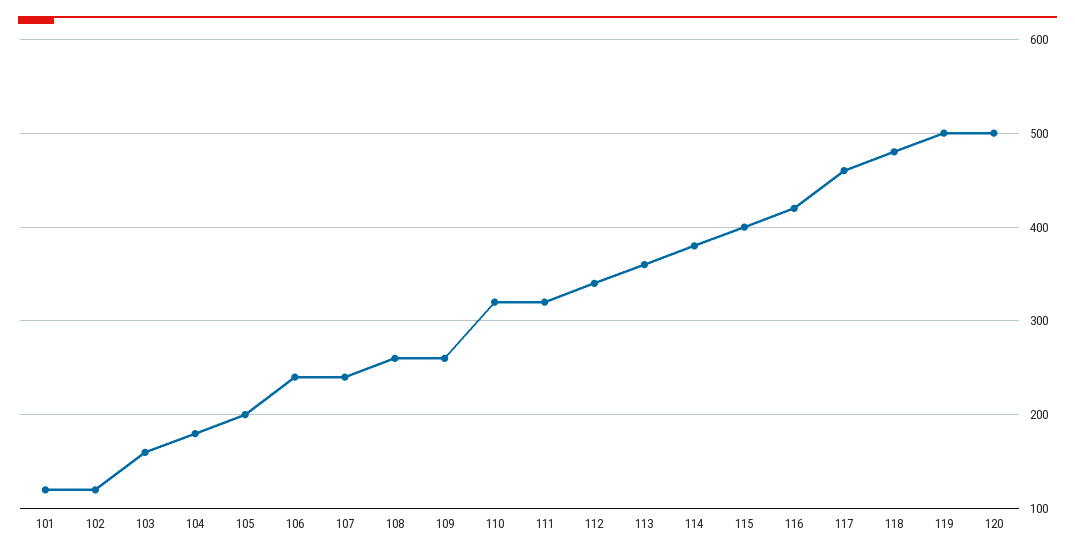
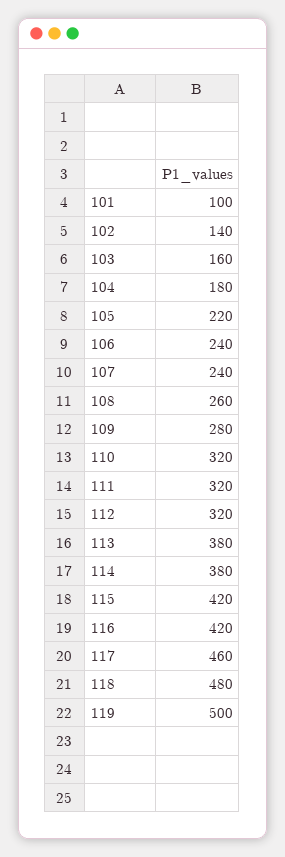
101: 120 -> 100
102: 120 -> 140
105: 200 -> 220
109: 260 -> 280
112: 340 -> 320
113: 360 -> 380
115: 400 -> 420
120: 500 -> none

